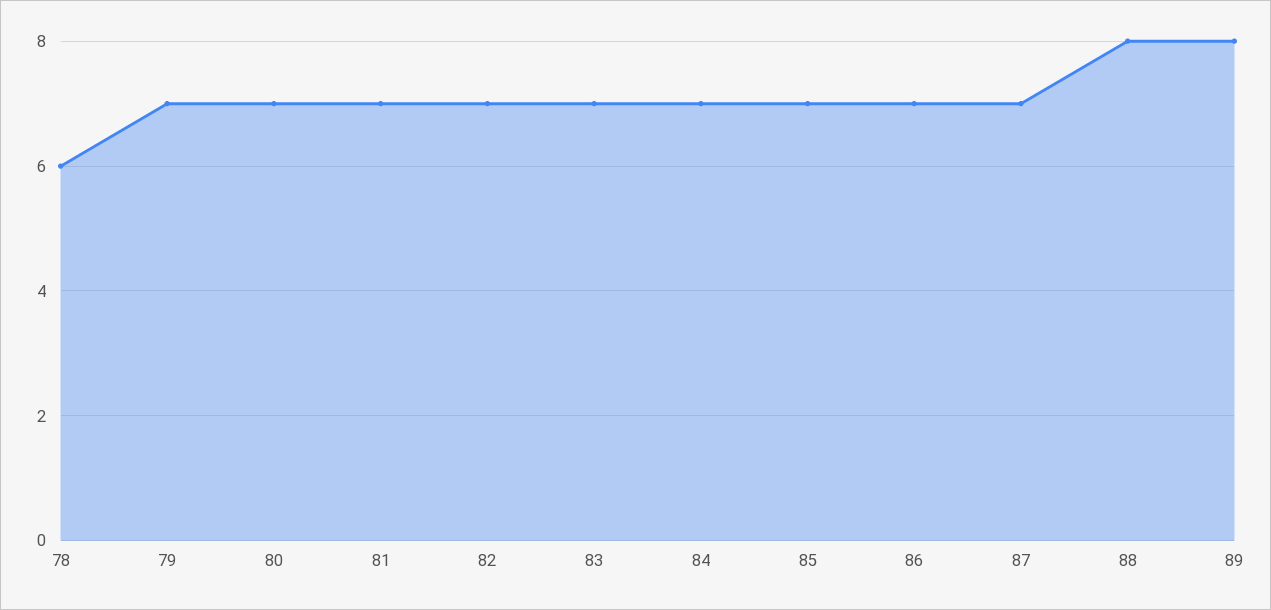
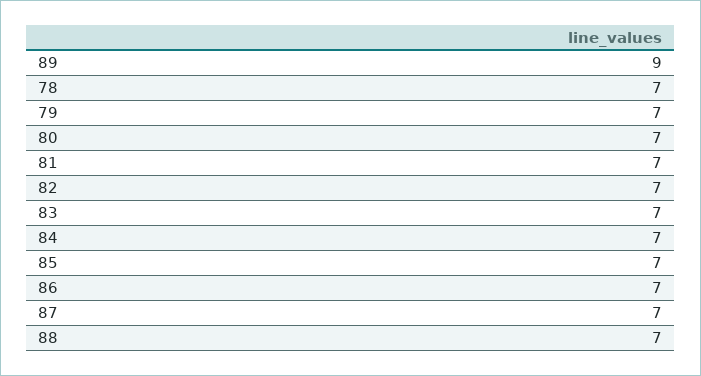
78: 6 -> 7
88: 8 -> 7
89: 8 -> 9

